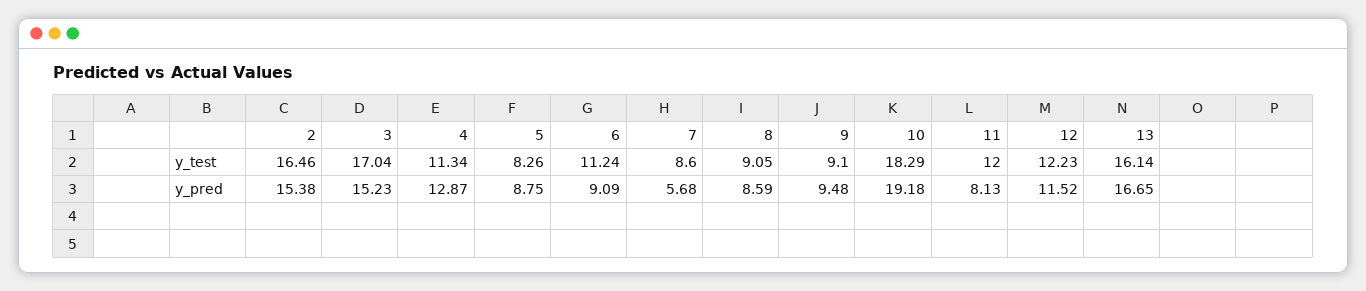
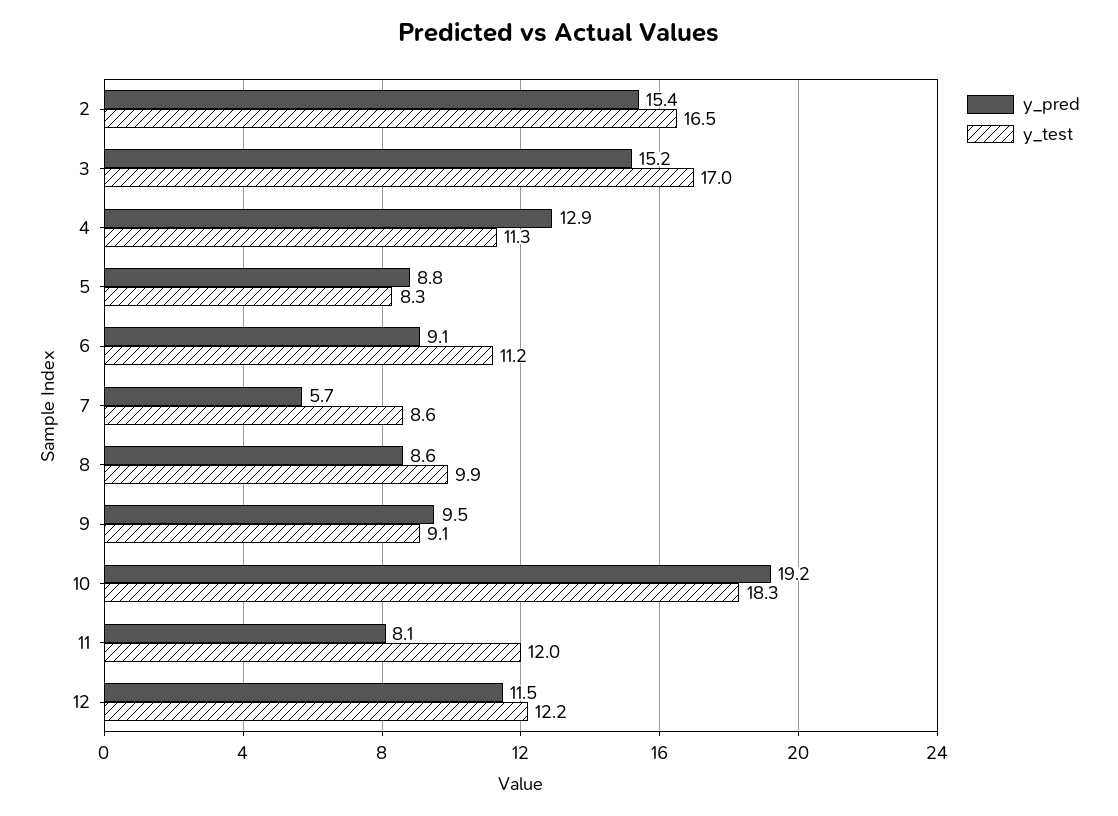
y_test, 8: 9.05 -> 9.9
y_test, 13: 16.14 -> none
y_pred, 13: 16.65 -> none

